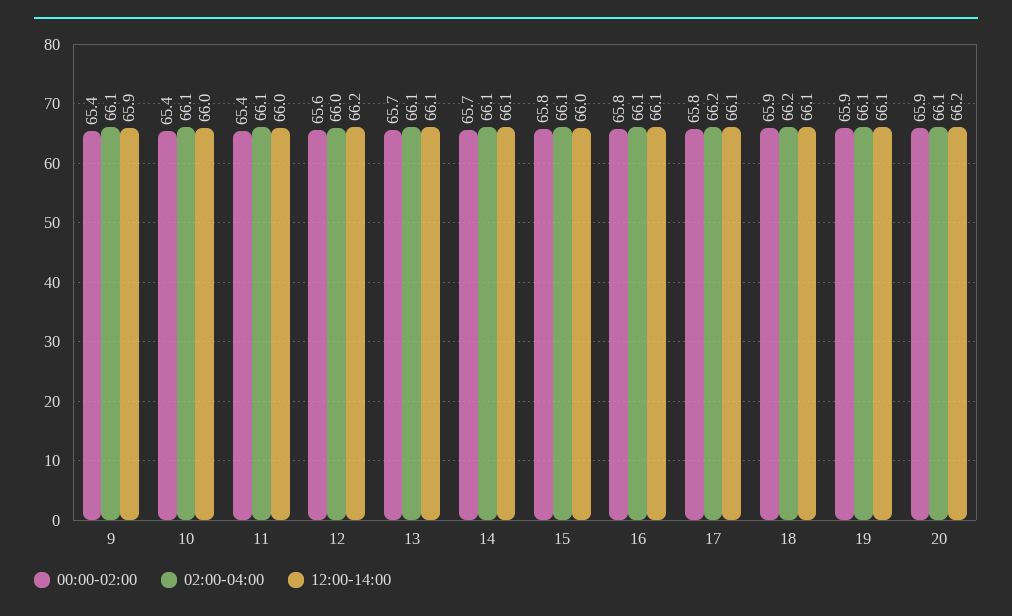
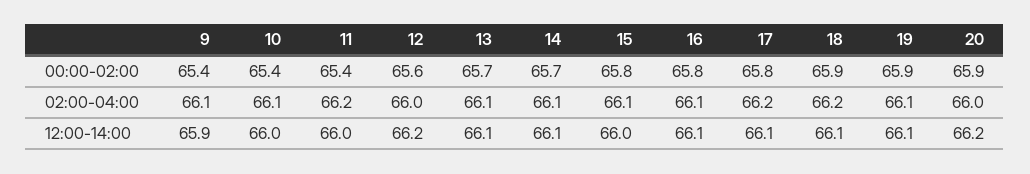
02:00-04:00, 11: 66.1 -> 66.2
02:00-04:00, 20: 66.1 -> 66

